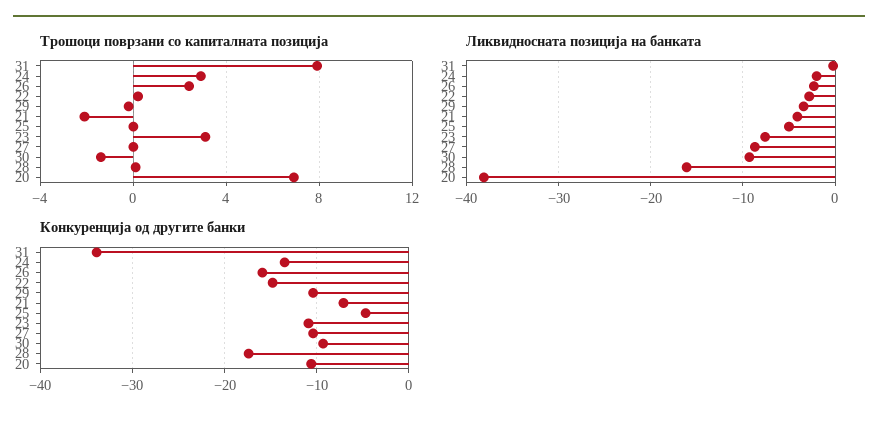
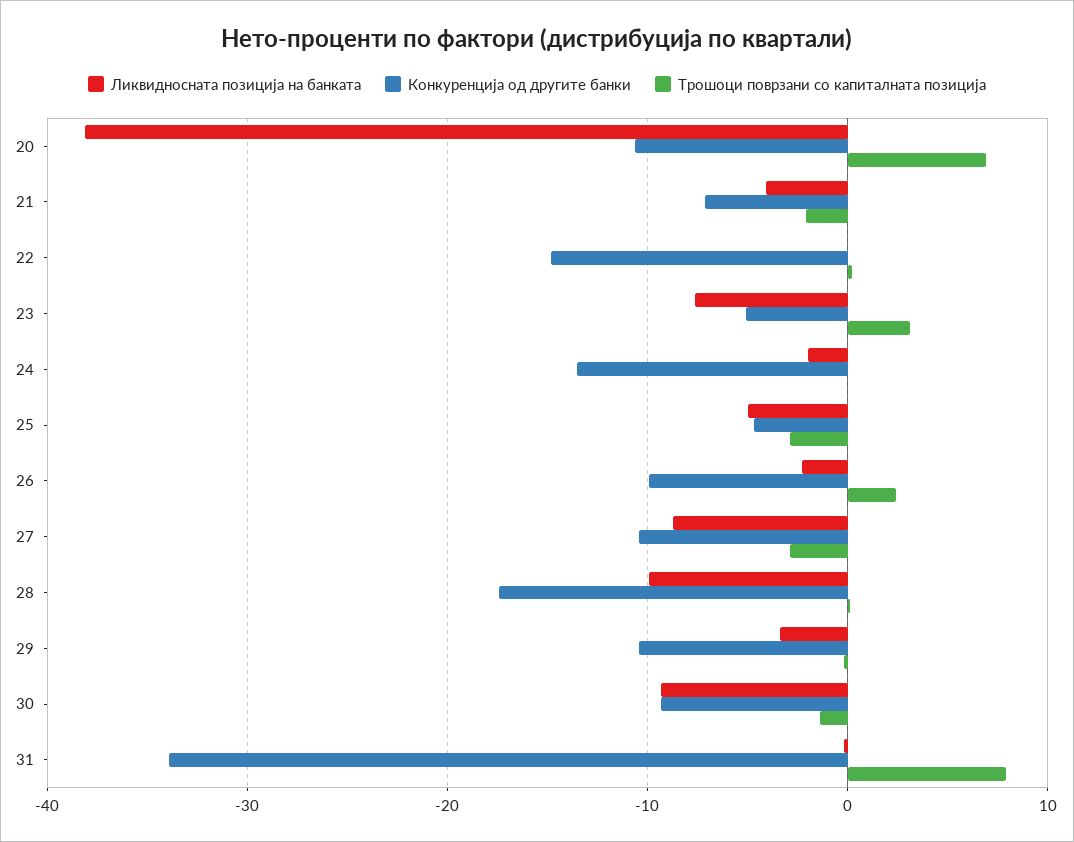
Трошоци поврзани со капиталната позиција, 24: 3 -> 0
Трошоци поврзани со капиталната позиција, 25: 0 -> -3
Трошоци поврзани со капиталната позиција, 27: 0 -> -3
Ликвидносната позиција на банката, 22: -3 -> 0
Ликвидносната позиција на банката, 28: -16 -> -10
Конкуренција од другите банки, 26: -16 -> -10
Конкуренција од другите банки, 23: -11 -> -5

